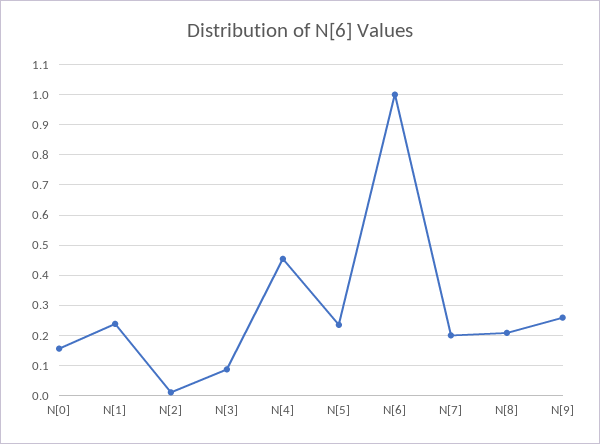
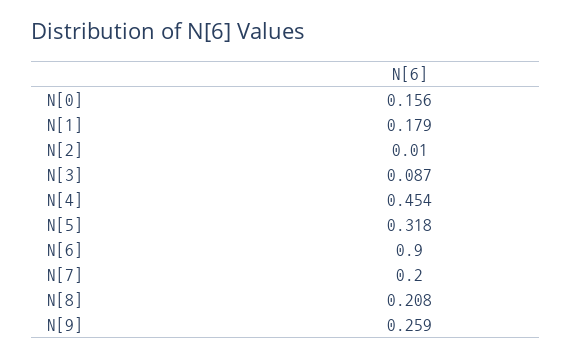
N[1]: 0.24 -> 0.179
N[5]: 0.24 -> 0.318
N[6]: 1 -> 0.9

